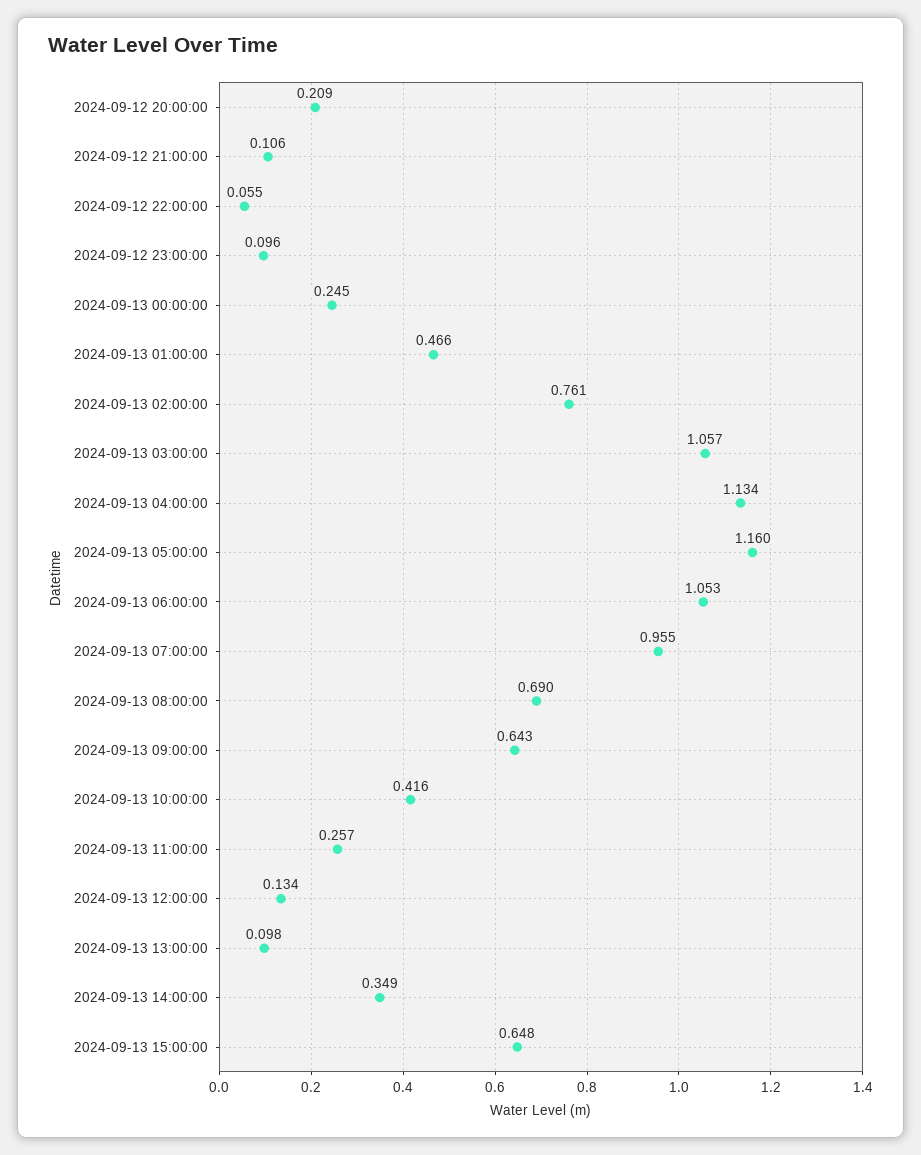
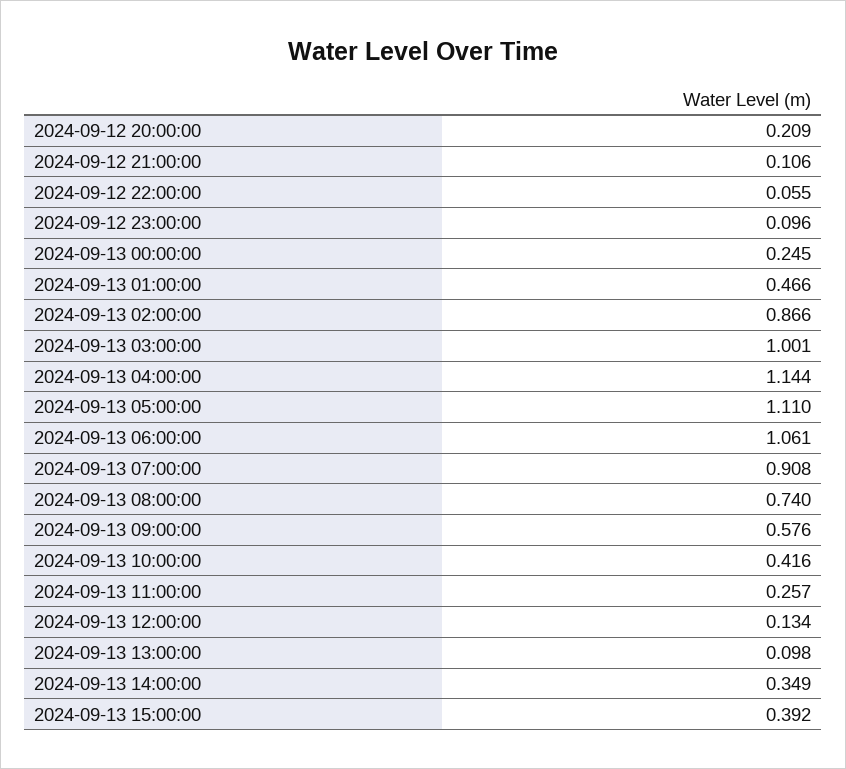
2024-09-13 02:00:00: 0.761 -> 0.866
2024-09-13 03:00:00: 1.057 -> 1.001
2024-09-13 04:00:00: 1.134 -> 1.144
2024-09-13 05:00:00: 1.16 -> 1.11
2024-09-13 06:00:00: 1.053 -> 1.061
2024-09-13 07:00:00: 0.955 -> 0.908
2024-09-13 08:00:00: 0.69 -> 0.74
2024-09-13 09:00:00: 0.643 -> 0.576
2024-09-13 15:00:00: 0.648 -> 0.392

